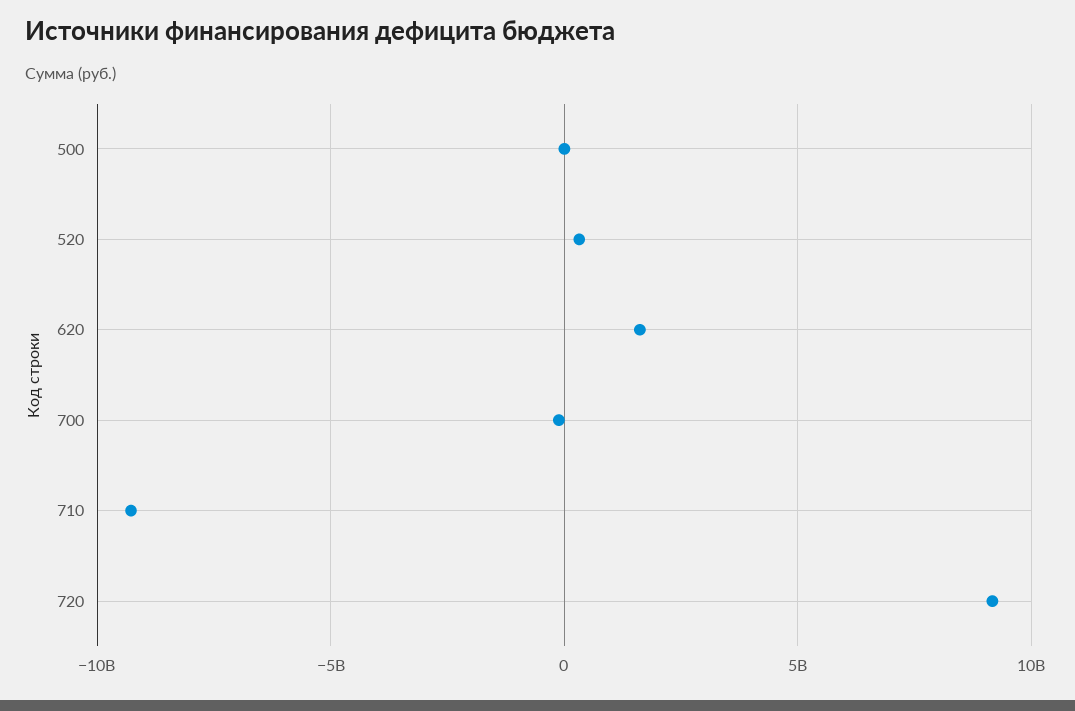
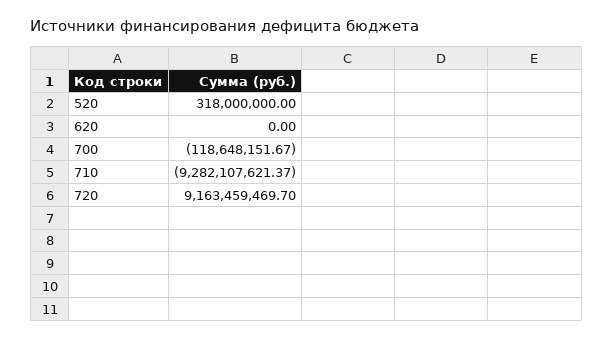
500: 0 -> none
620: 1500000000 -> 0

